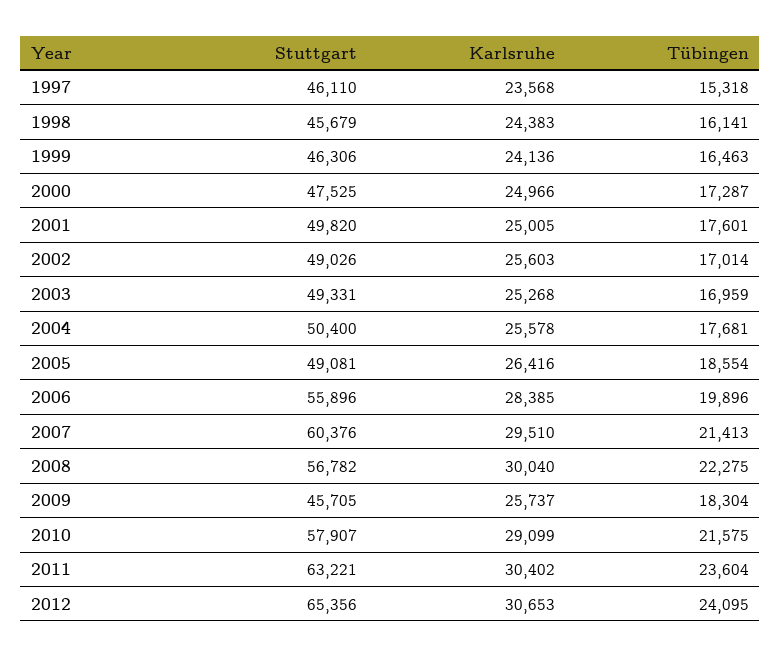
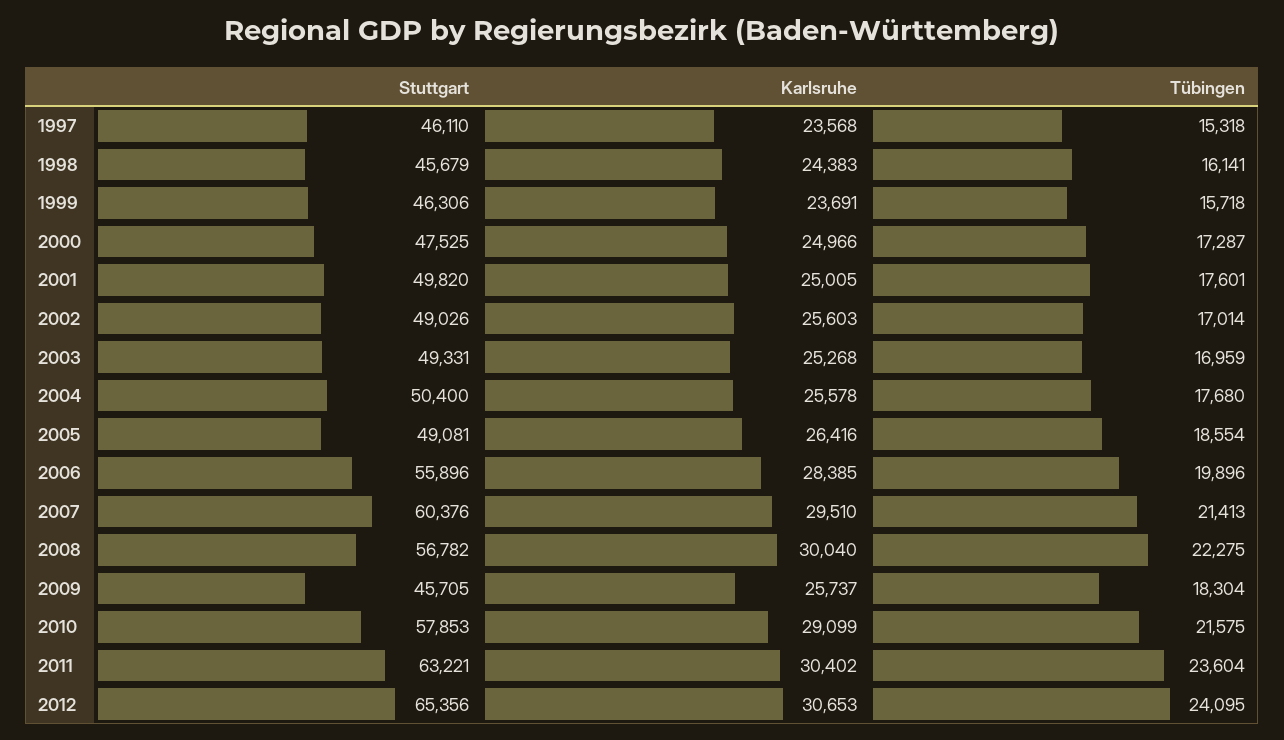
Karlsruhe, 1999: 24136 -> 23691
Tübingen, 1999: 16463 -> 15718
Tübingen, 2004: 17681 -> 17680
Stuttgart, 2010: 57907 -> 57853

